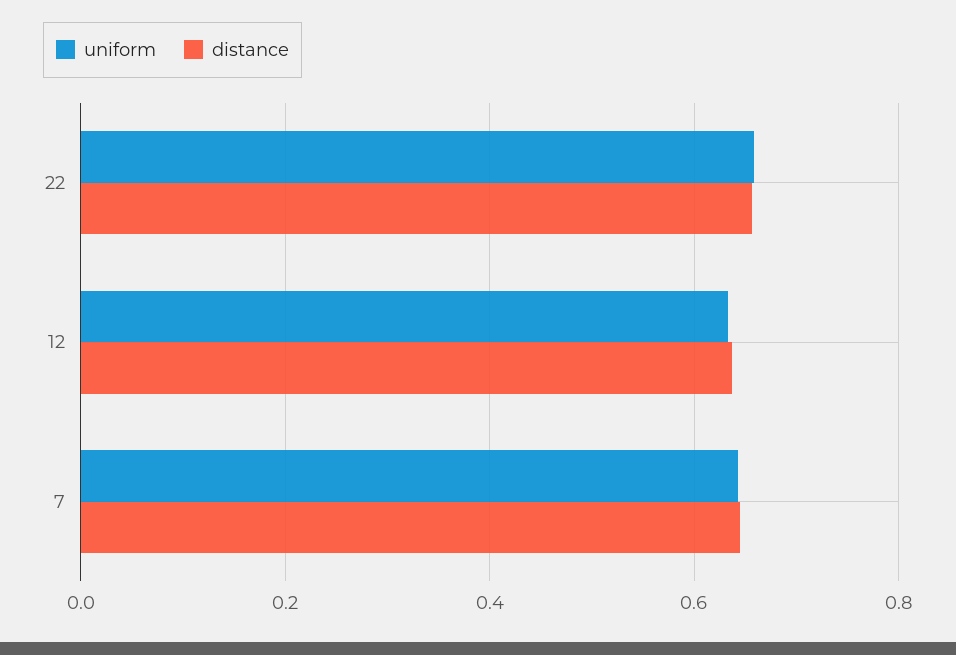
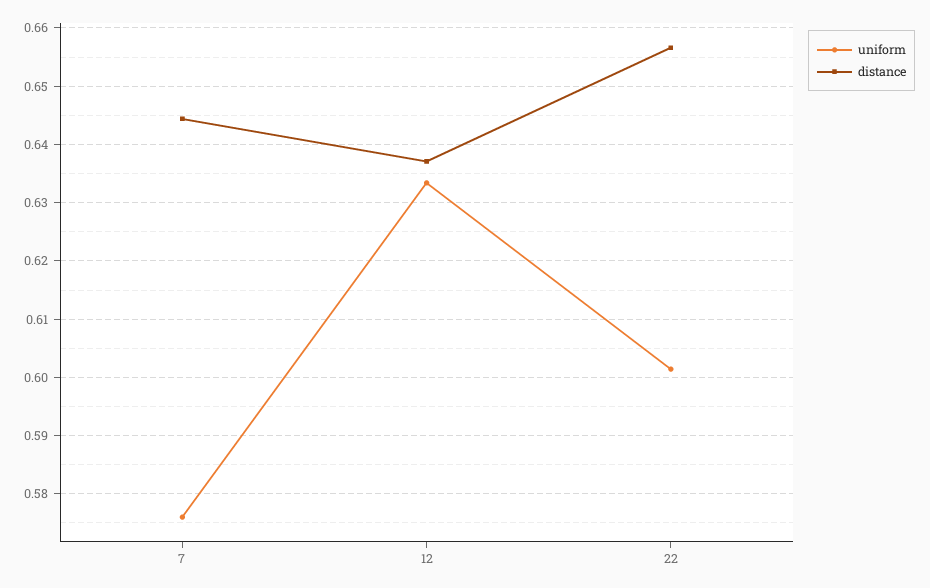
uniform, 22: 0.66 -> 0.602
uniform, 7: 0.64 -> 0.576

